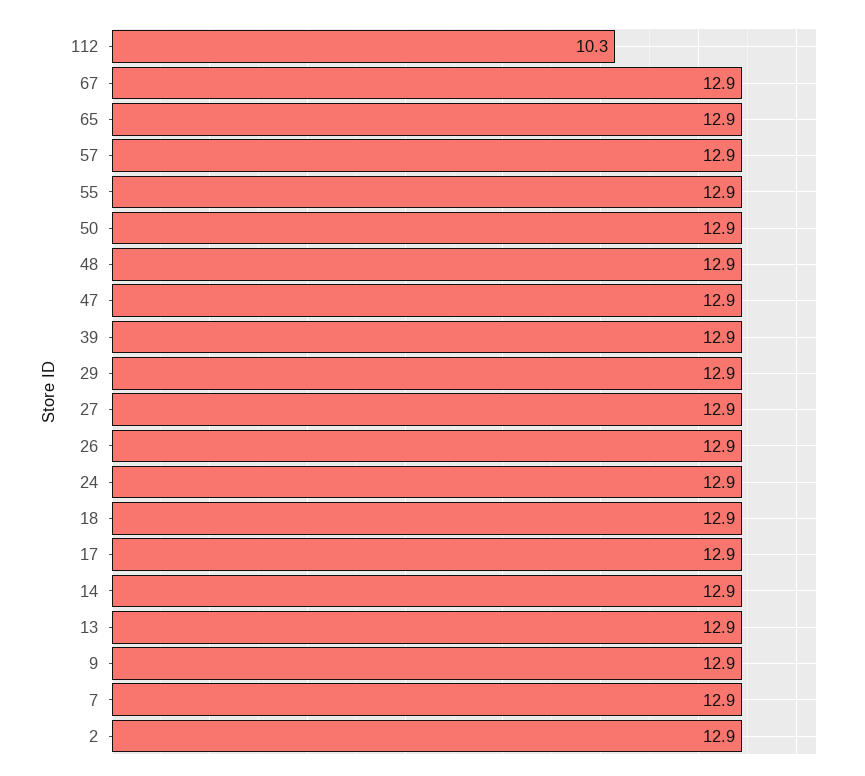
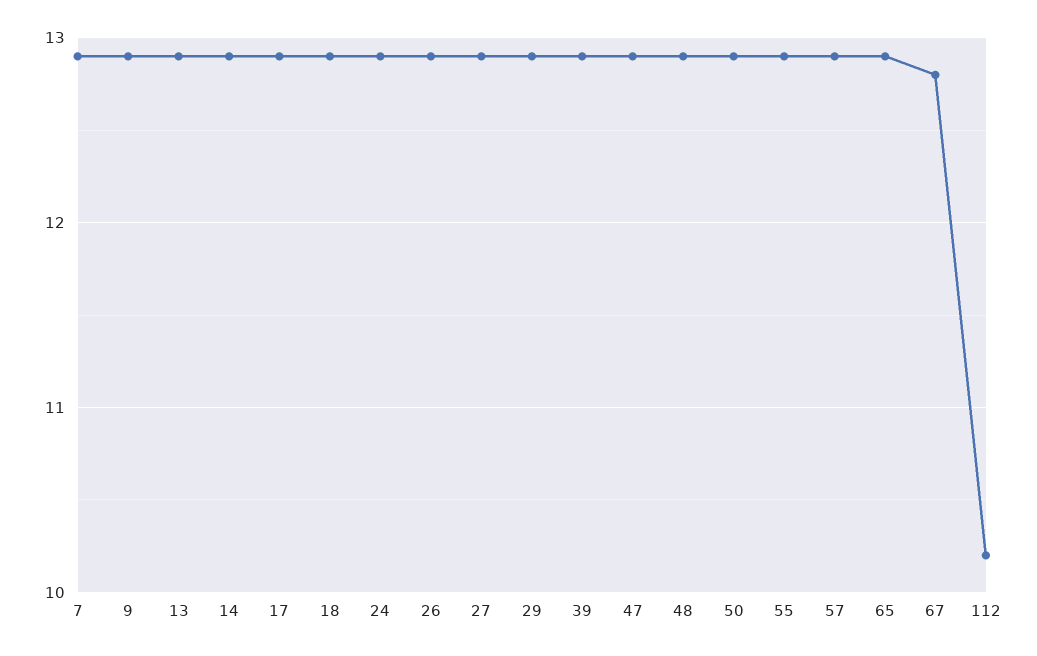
112: 10.3 -> 10.2
67: 12.9 -> 12.8
2: 12.9 -> none

